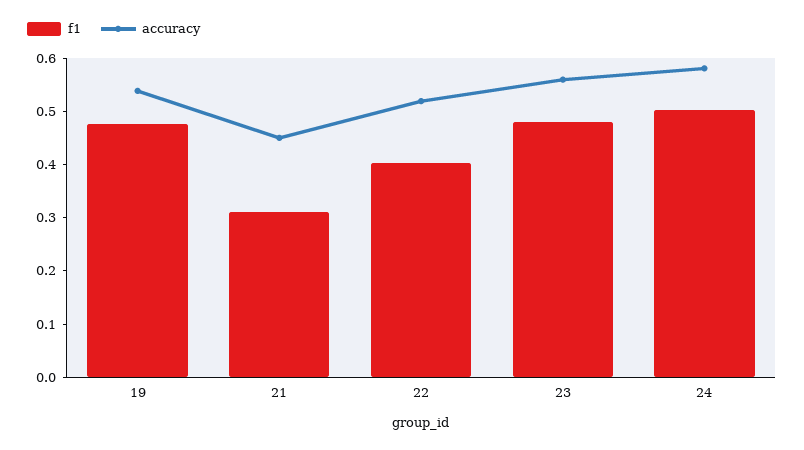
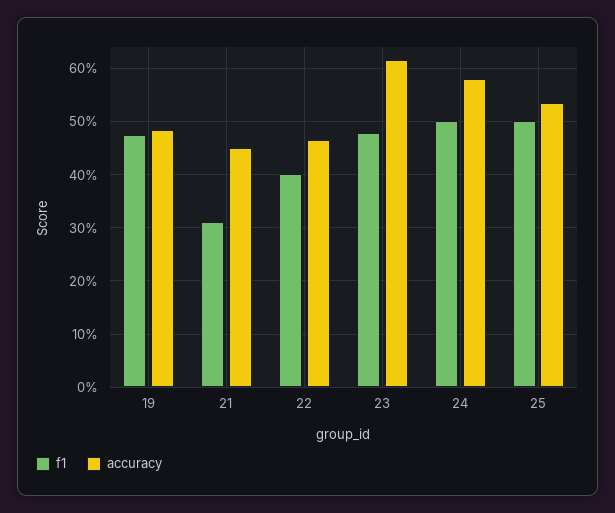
accuracy, 19: 0.54 -> 0.48
accuracy, 22: 0.52 -> 0.46
accuracy, 23: 0.56 -> 0.62
f1, 25: none -> 0.5
accuracy, 25: none -> 0.54

